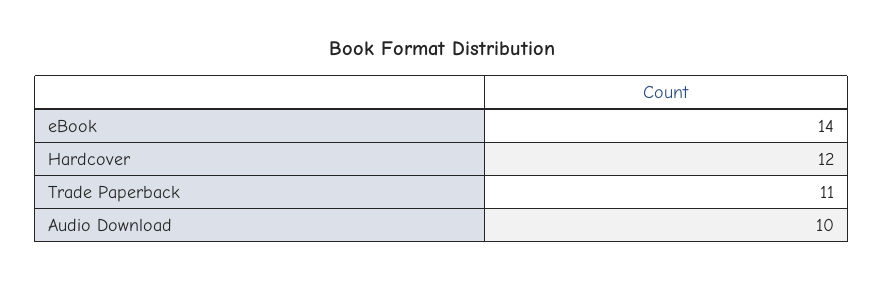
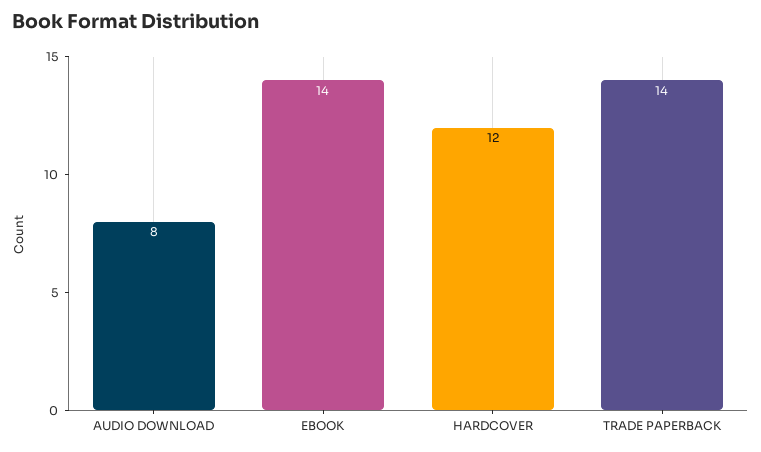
Trade Paperback: 11 -> 14
Audio Download: 10 -> 8

